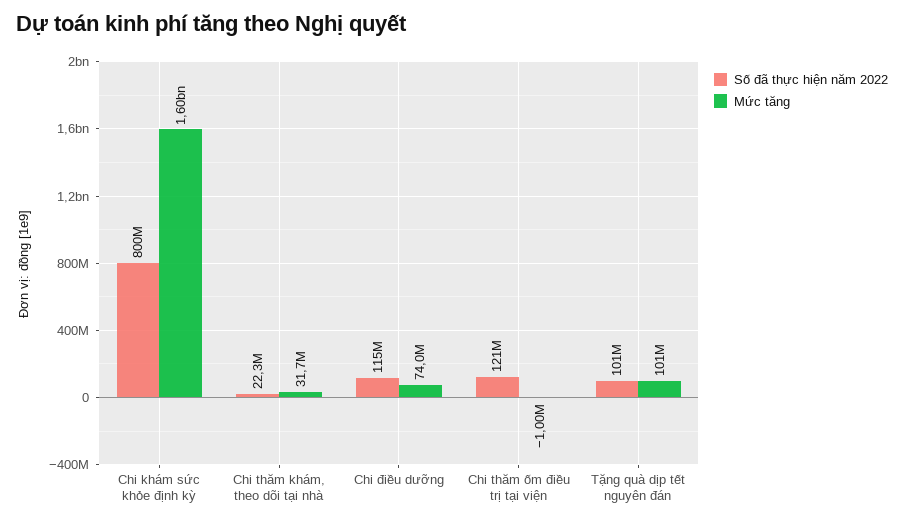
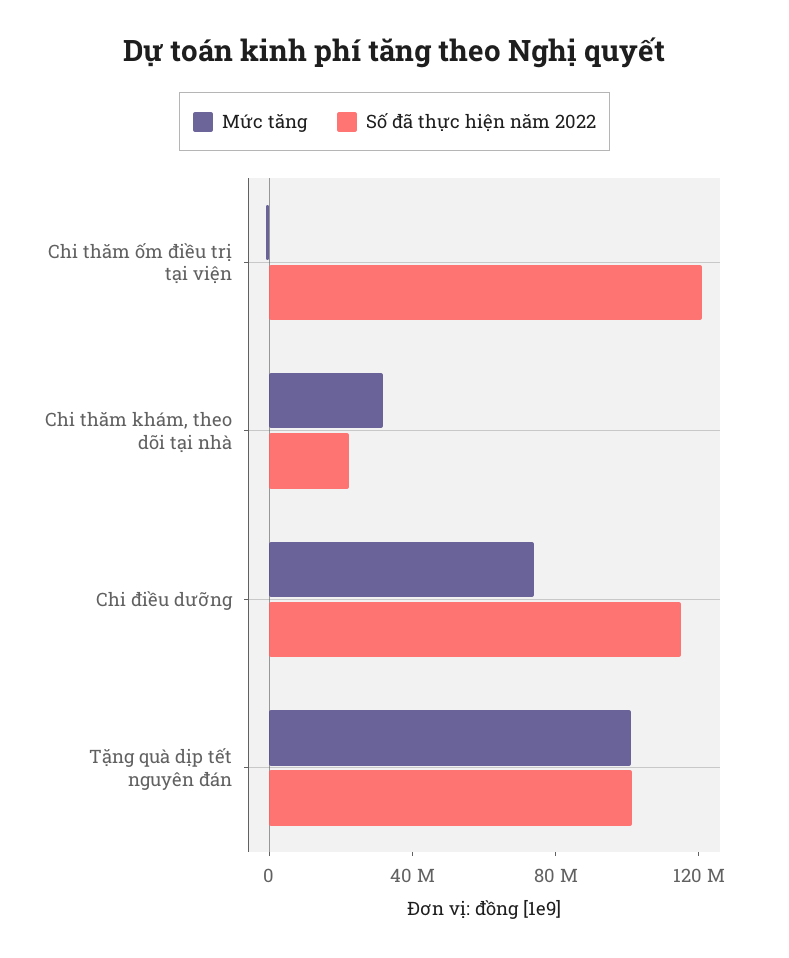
Số đã thực hiện năm 2022, Chi khám sức khỏe định kỳ: 800000000 -> none
Mức tăng, Chi khám sức khỏe định kỳ: 1600000000 -> none

